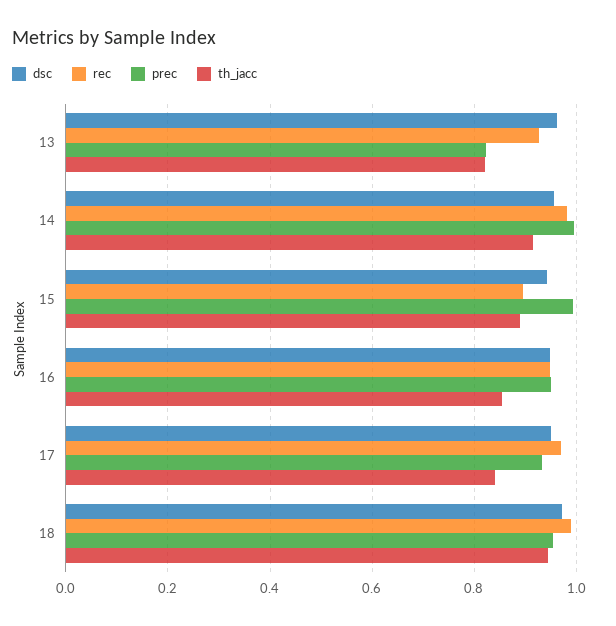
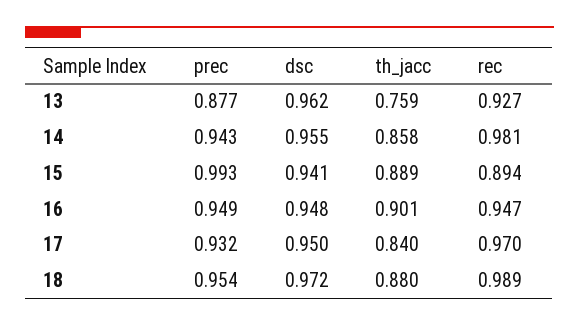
prec, 13: 0.82 -> 0.877
th_jacc, 13: 0.82 -> 0.759
prec, 14: 1 -> 0.943
th_jacc, 14: 0.92 -> 0.858
th_jacc, 16: 0.86 -> 0.901
th_jacc, 18: 0.94 -> 0.88

